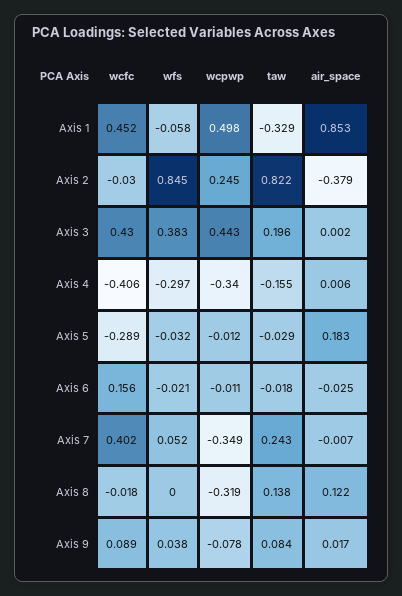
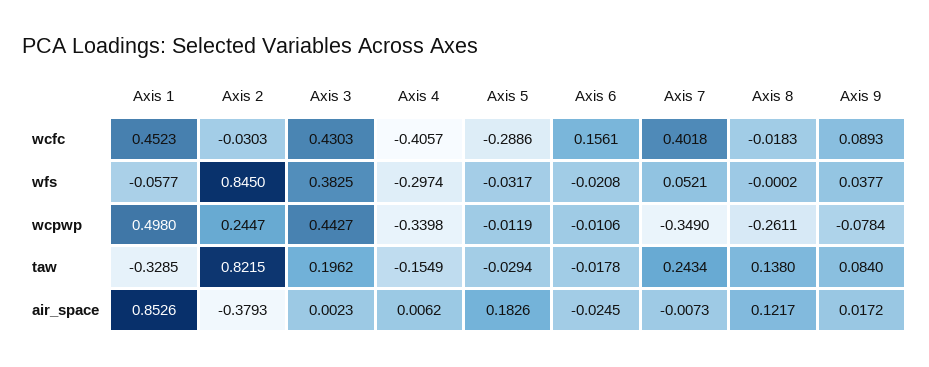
wcpwp, Axis 8: -0.319 -> -0.2611

